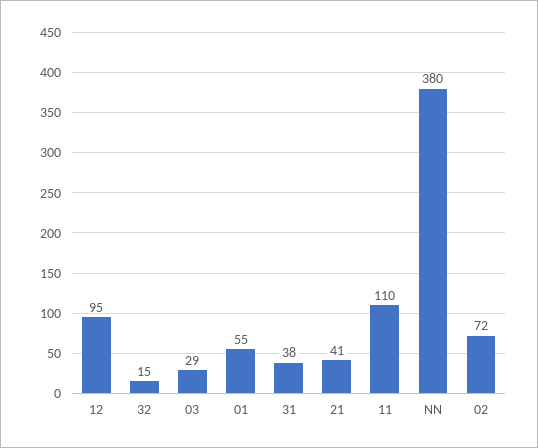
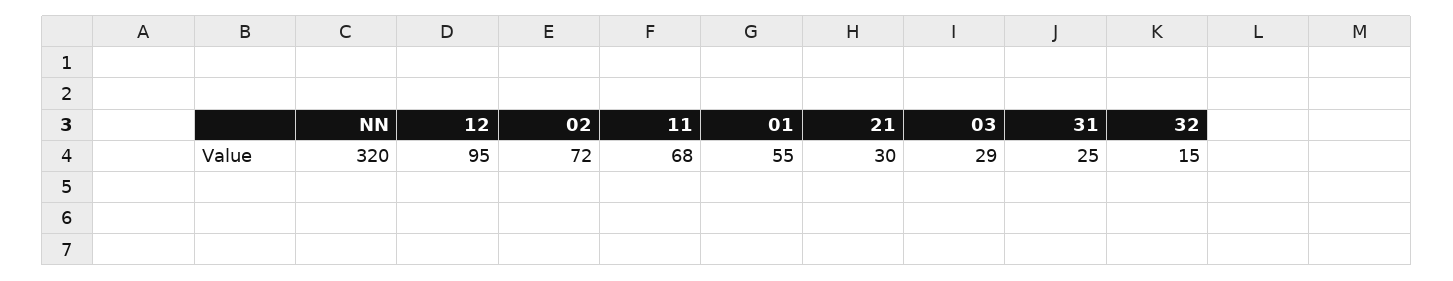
31: 38 -> 25
21: 41 -> 30
11: 110 -> 68
NN: 380 -> 320

